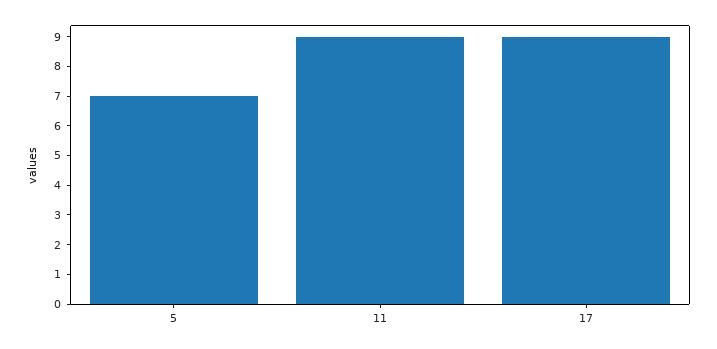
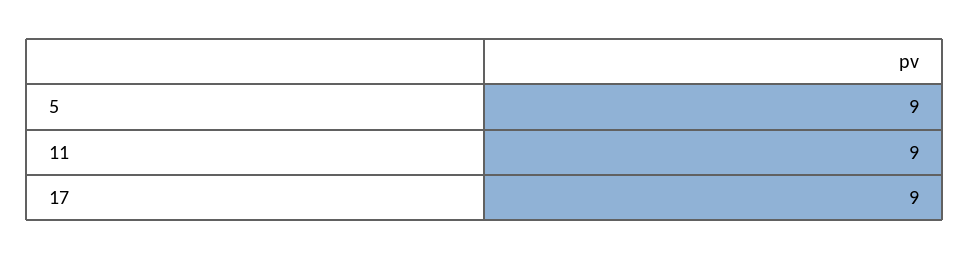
5: 7 -> 9

